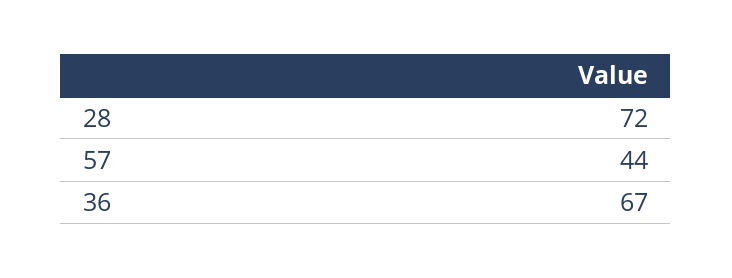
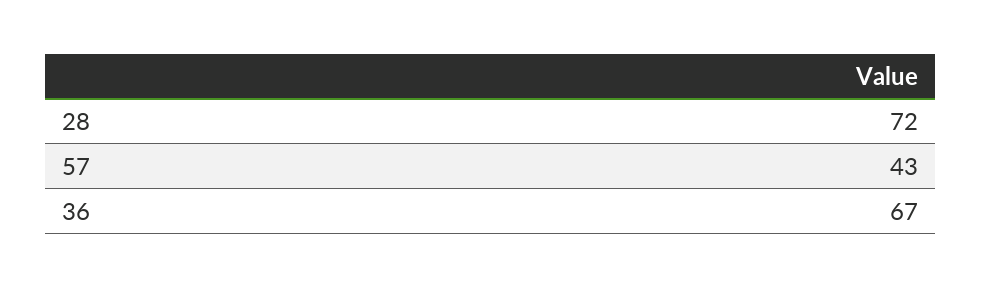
57: 44 -> 43

